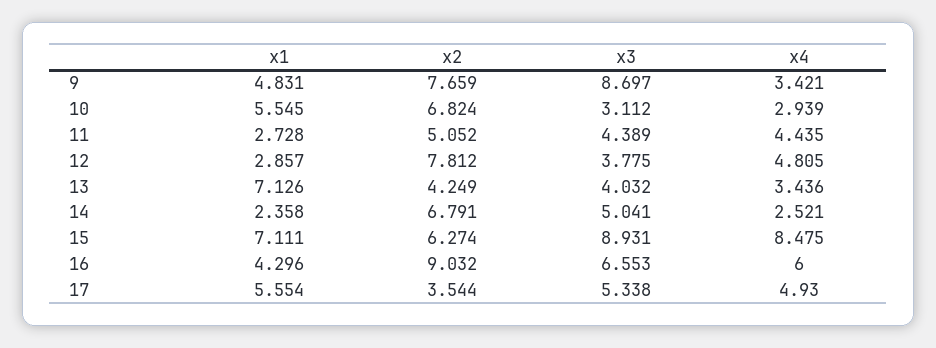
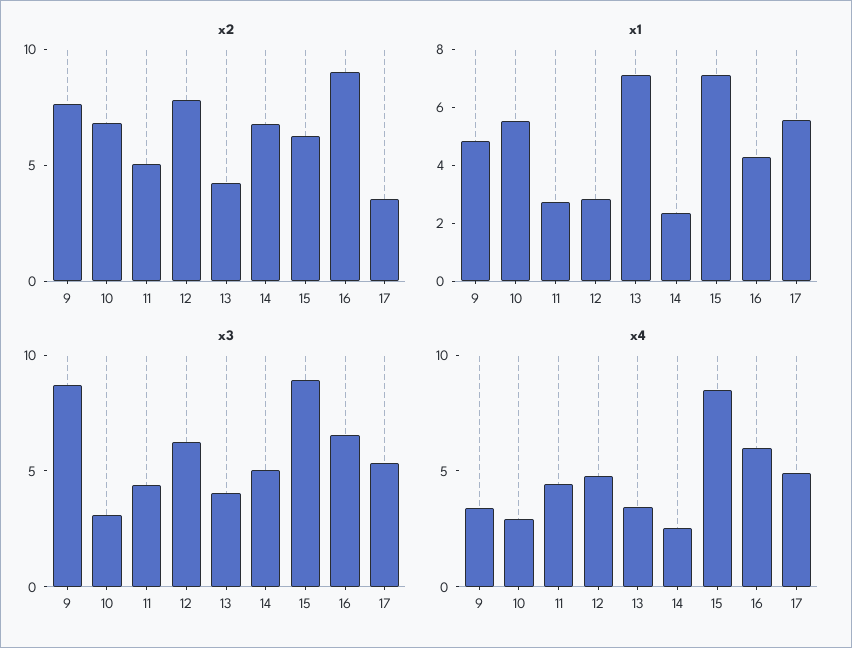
x3, 12: 3.775 -> 6

